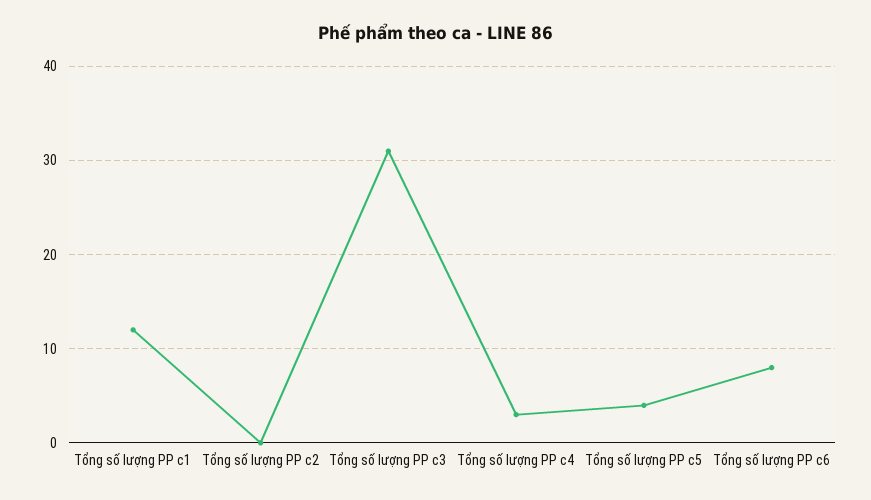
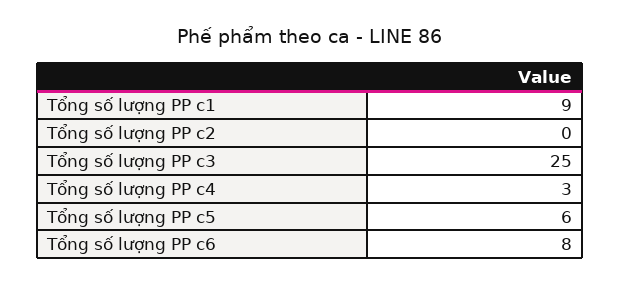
Tổng số lượng PP c1: 12 -> 9
Tổng số lượng PP c3: 31 -> 25
Tổng số lượng PP c5: 4 -> 6

